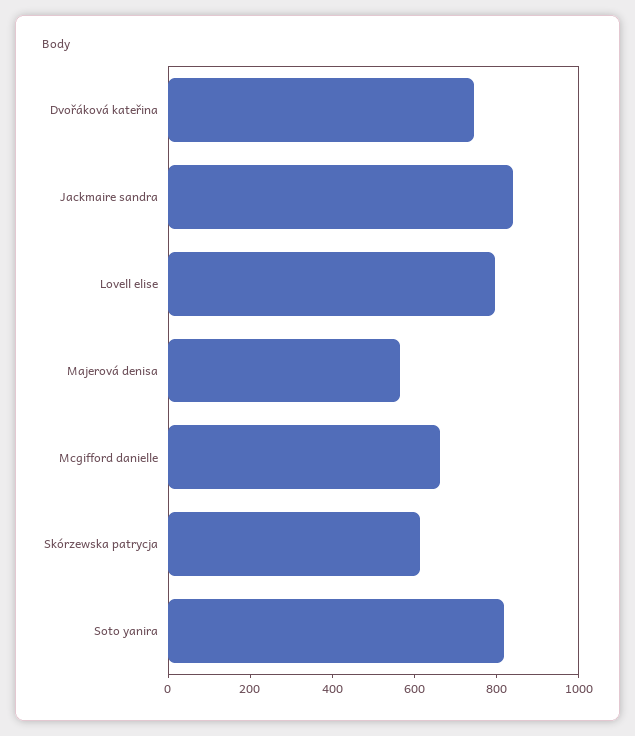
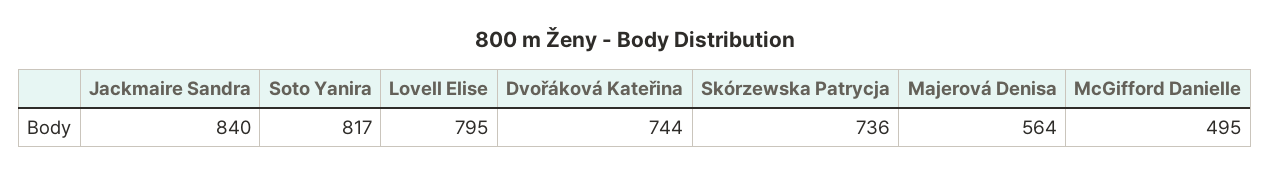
Mcgifford danielle: 650 -> 495
Skórzewska patrycja: 600 -> 736

